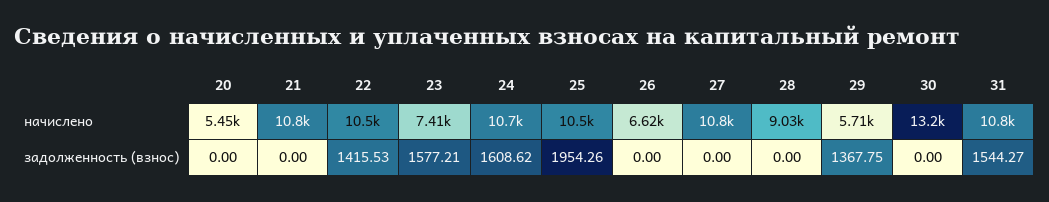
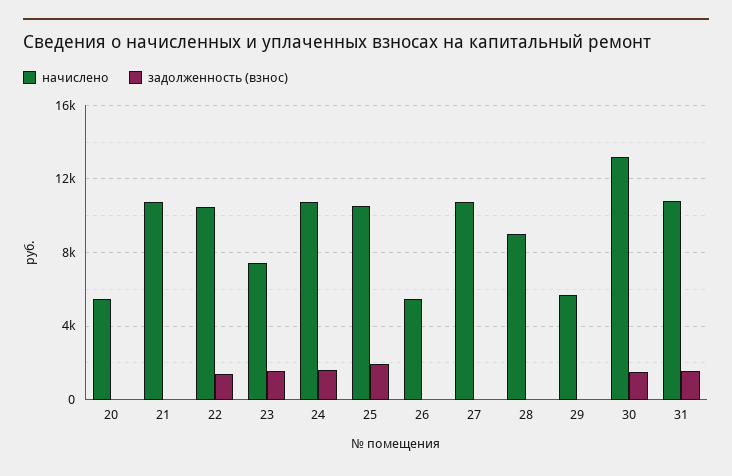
начислено, 26: 6620 -> 5500
задолженность (взнос), 29: 1367.75 -> 0
задолженность (взнос), 30: 0 -> 1500

